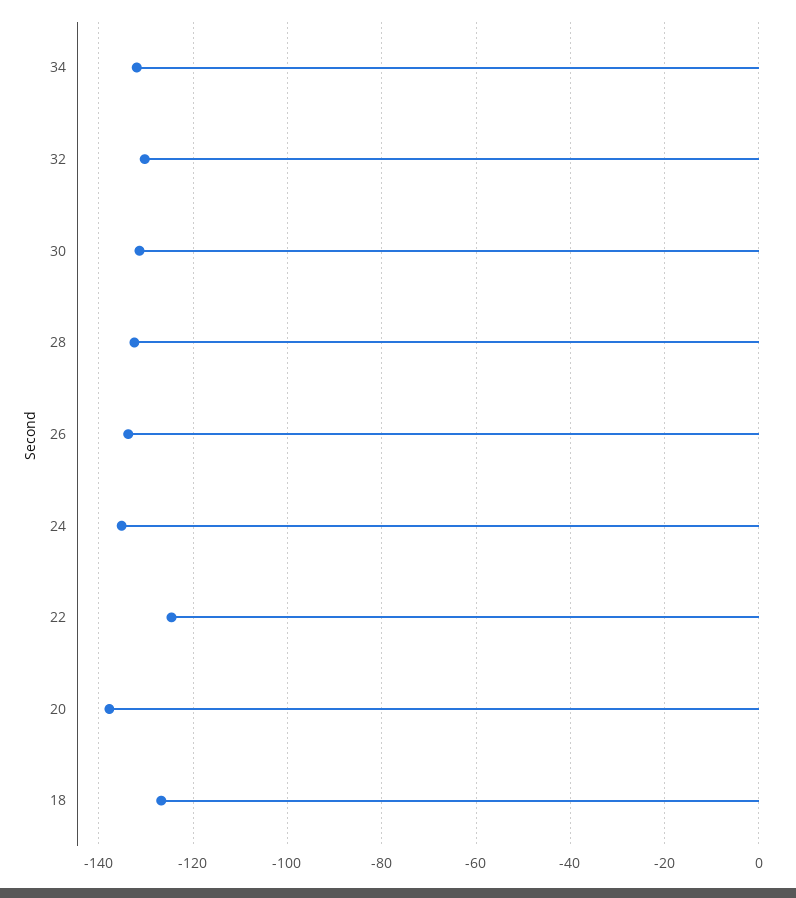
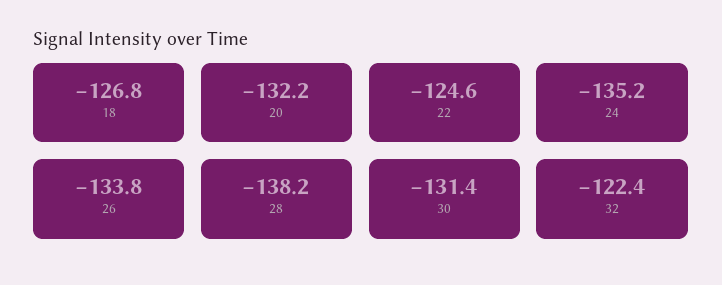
34: -132 -> none
32: -130 -> -122.4
28: -132 -> -138.2
20: -138 -> -132.2

